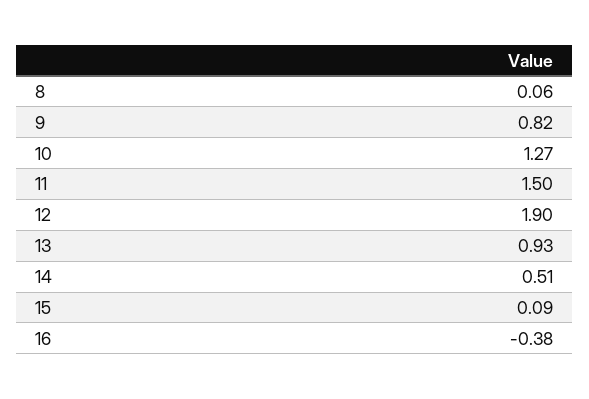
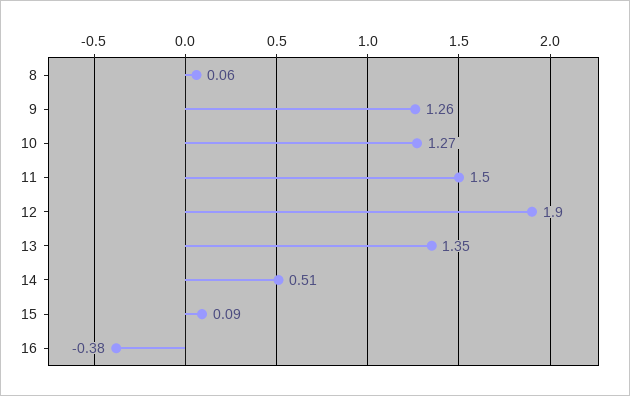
9: 0.82 -> 1.26
13: 0.93 -> 1.35

